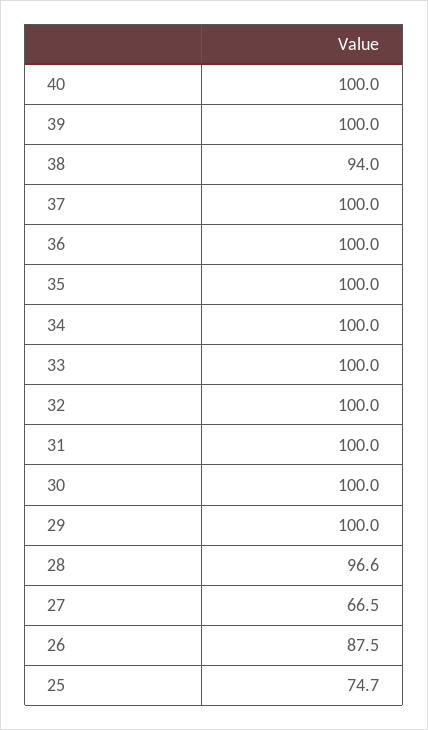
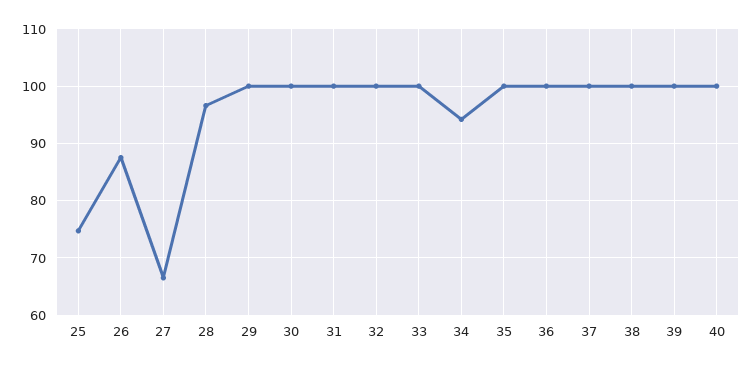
38: 94 -> 100
34: 100 -> 94

